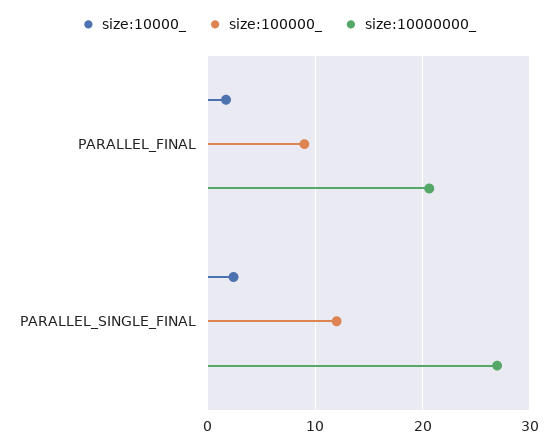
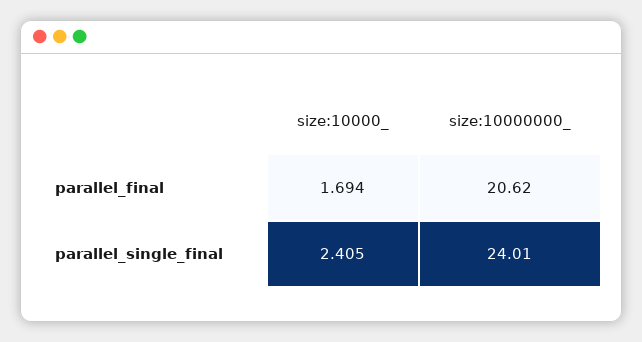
size:100000_, PARALLEL_FINAL: 9 -> none
size:100000_, PARALLEL_SINGLE_FINAL: 12 -> none
size:10000000_, PARALLEL_SINGLE_FINAL: 27 -> 24.01

